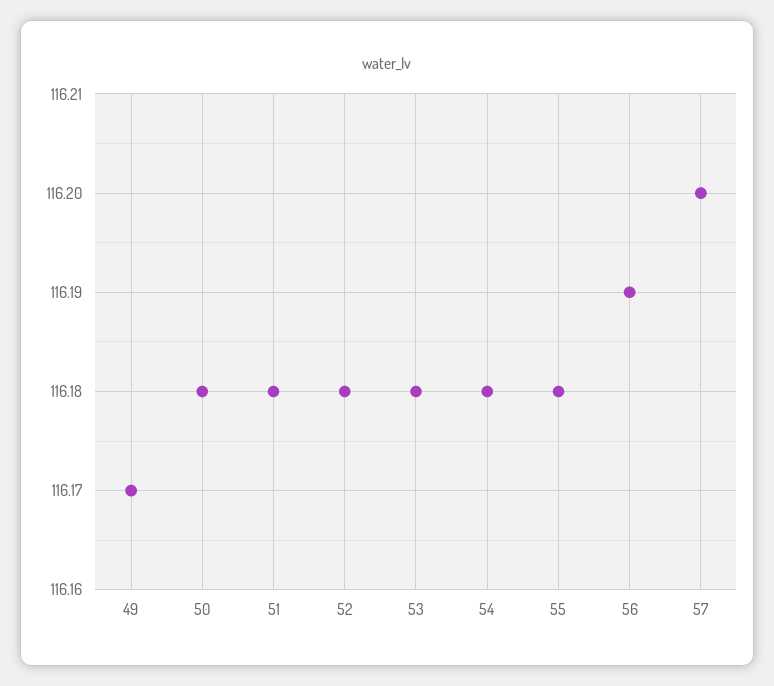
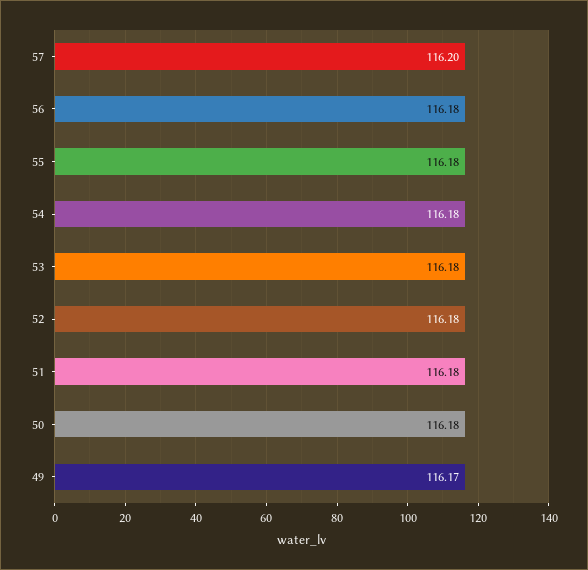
56: 116.19 -> 116.18

